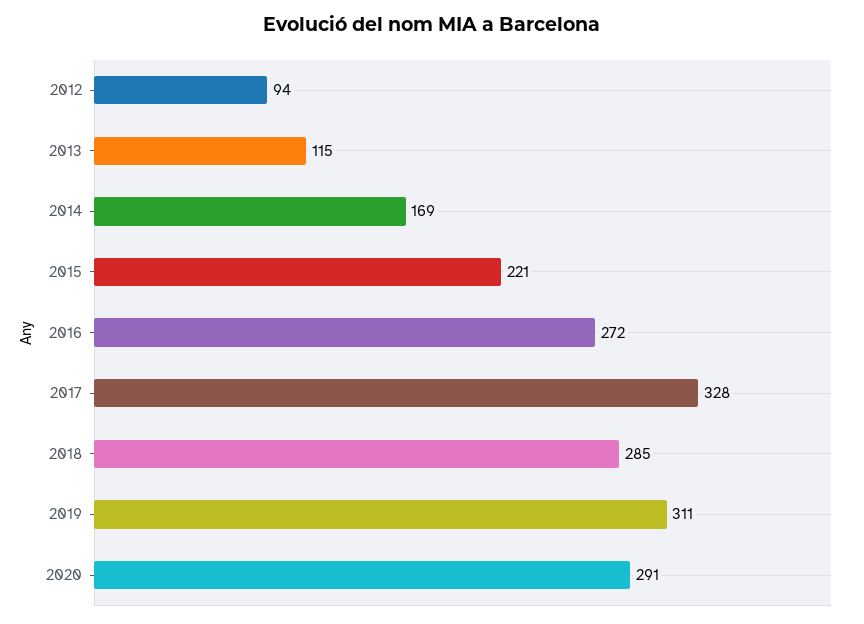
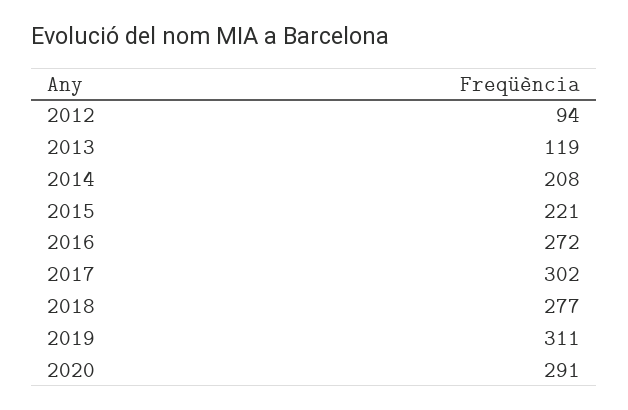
2013: 115 -> 119
2014: 169 -> 208
2017: 328 -> 302
2018: 285 -> 277

